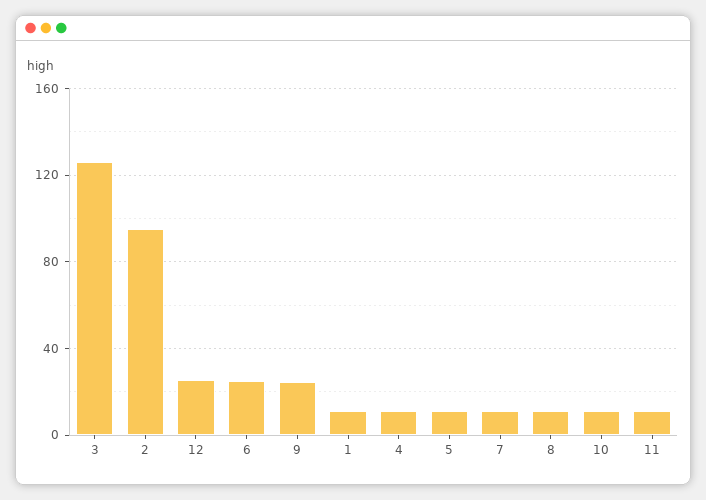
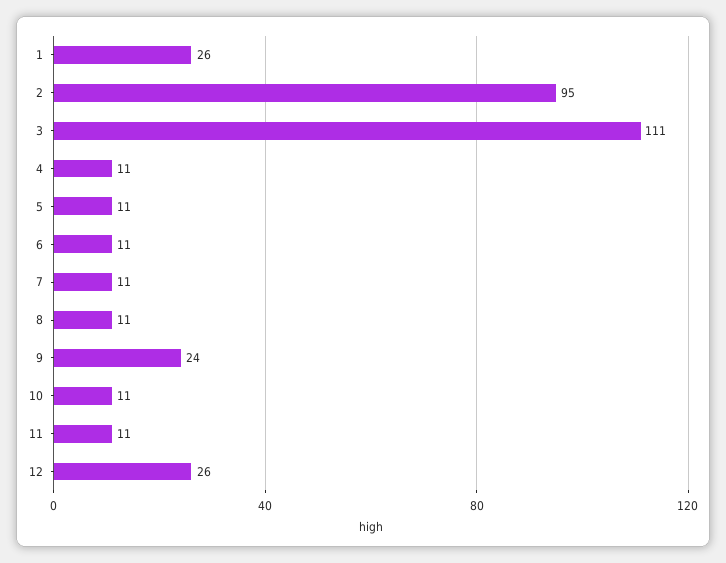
3: 125 -> 111
6: 25 -> 11
1: 10 -> 26

